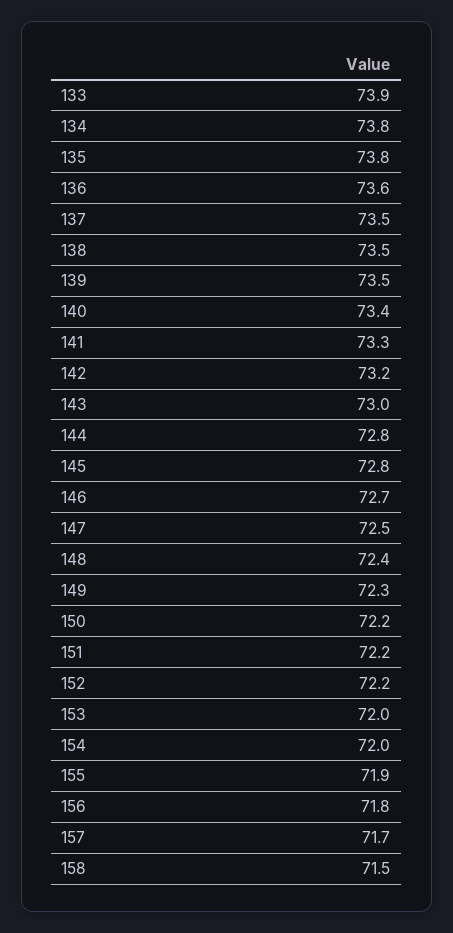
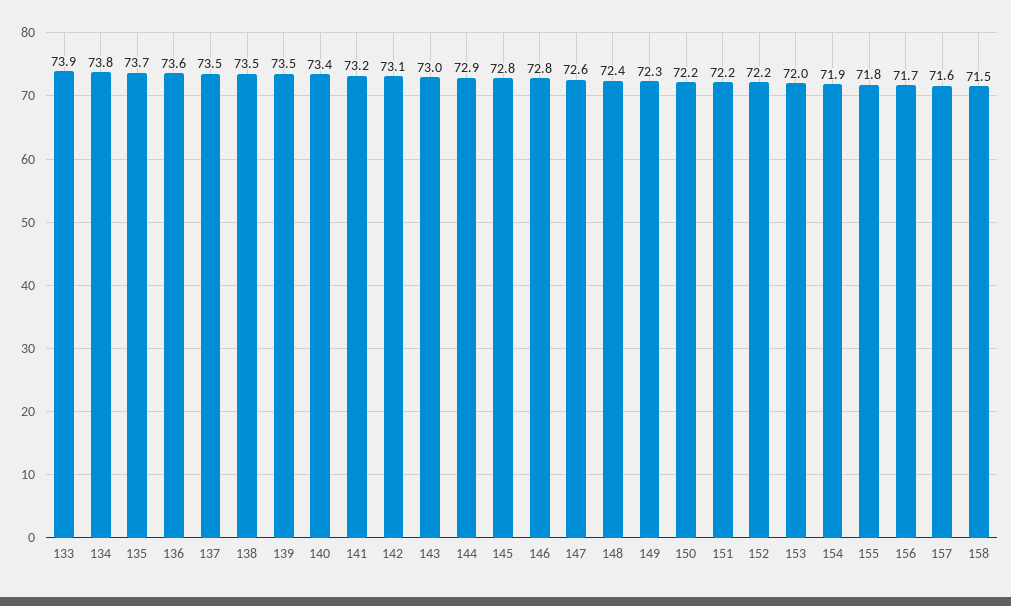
135: 73.8 -> 73.7
141: 73.3 -> 73.2
142: 73.2 -> 73.1
144: 72.8 -> 72.9
146: 72.7 -> 72.8
147: 72.5 -> 72.6
154: 72 -> 71.9
155: 71.9 -> 71.8
156: 71.8 -> 71.7
157: 71.7 -> 71.6

